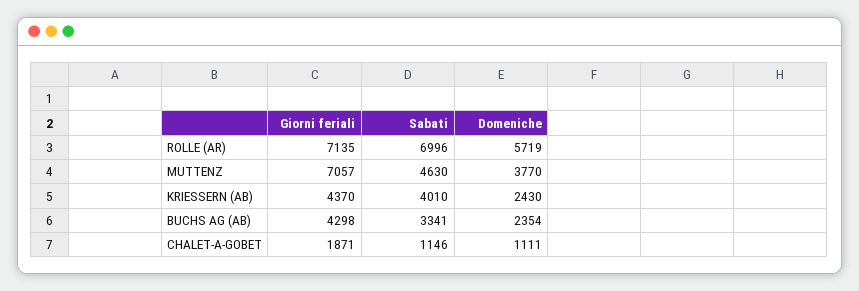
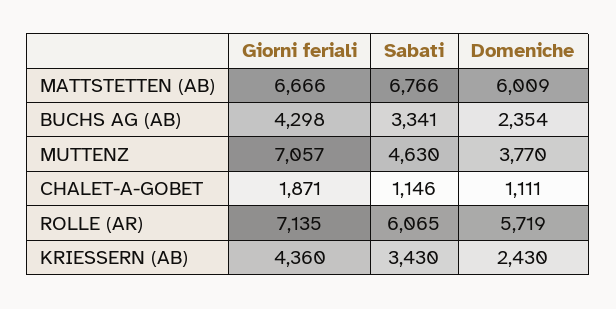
Sabati, ROLLE (AR): 6996 -> 6065
Giorni feriali, KRIESSERN (AB): 4370 -> 4360
Sabati, KRIESSERN (AB): 4010 -> 3430
Giorni feriali, MATTSTETTEN (AB): none -> 6666
Sabati, MATTSTETTEN (AB): none -> 6766
Domeniche, MATTSTETTEN (AB): none -> 6009

